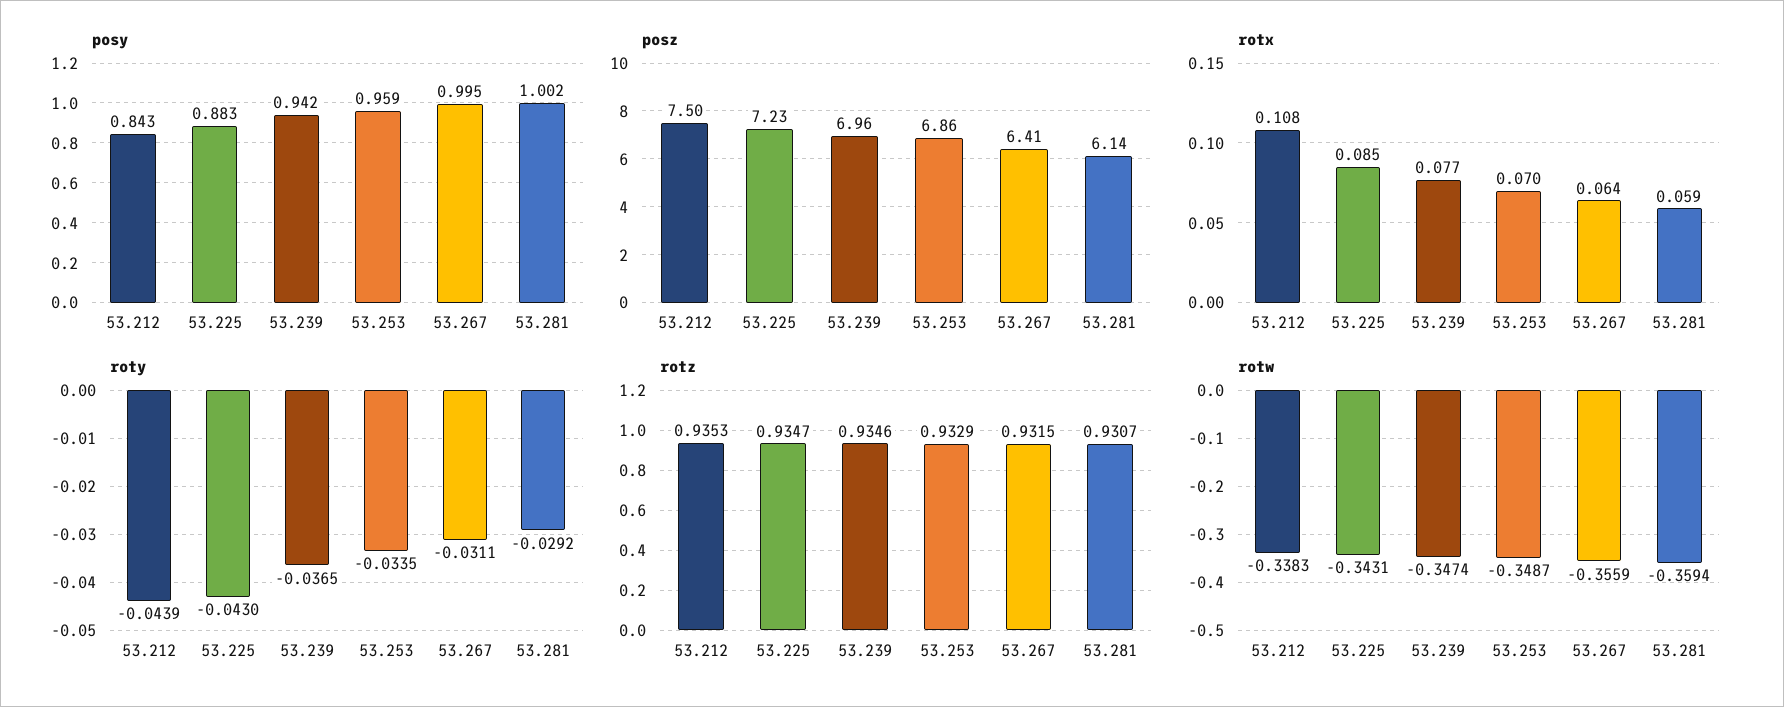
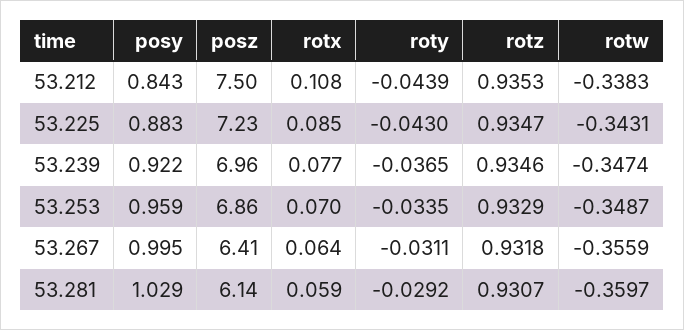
posy, 53.239: 0.942 -> 0.922
posy, 53.281: 1.002 -> 1.029
rotz, 53.267: 0.9315 -> 0.9318
rotw, 53.281: -0.3594 -> -0.3597

